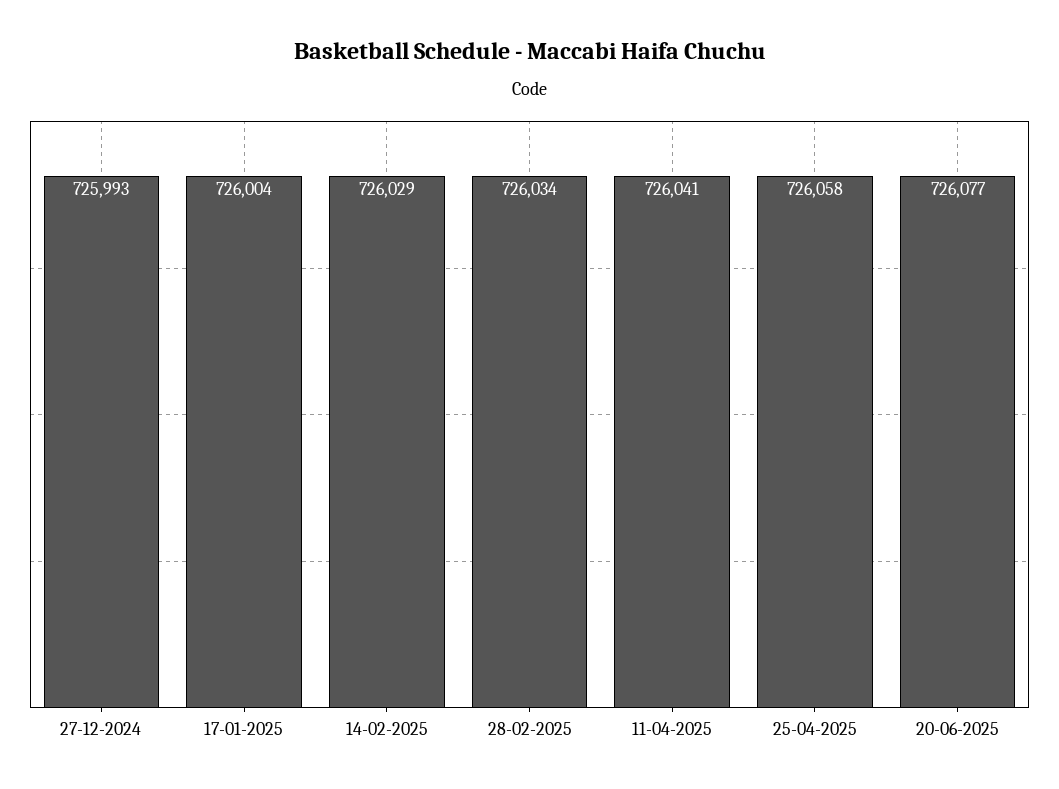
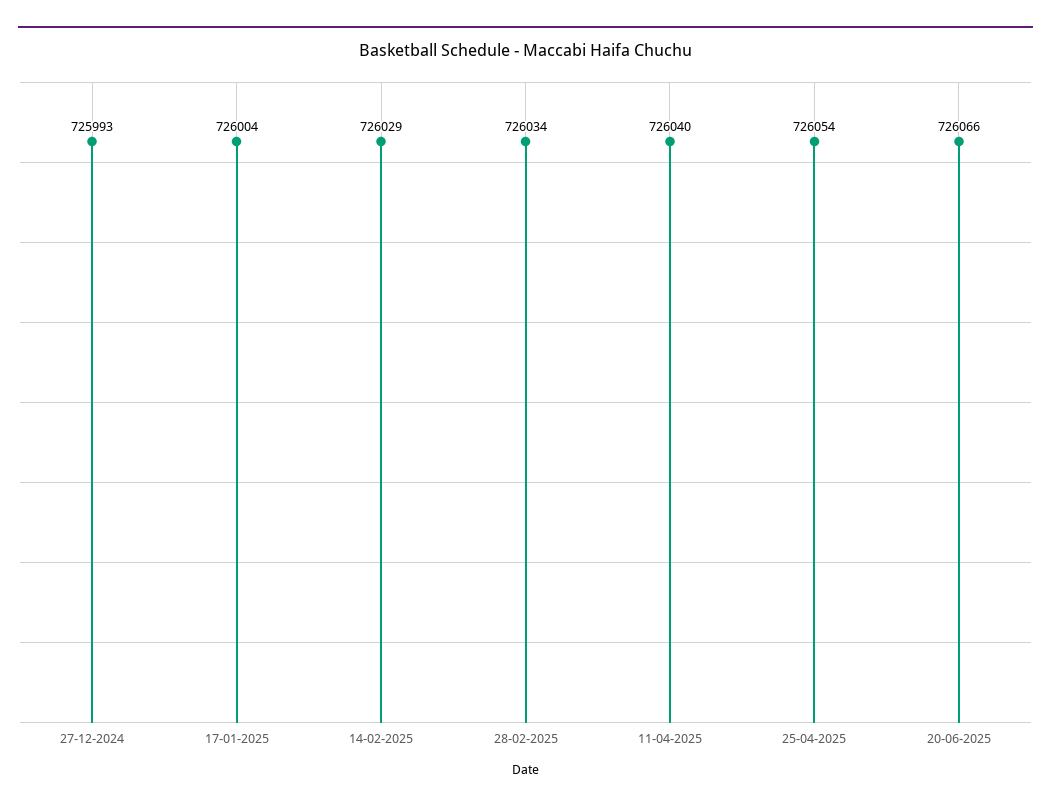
11-04-2025: 726041 -> 726040
25-04-2025: 726058 -> 726054
20-06-2025: 726077 -> 726066

